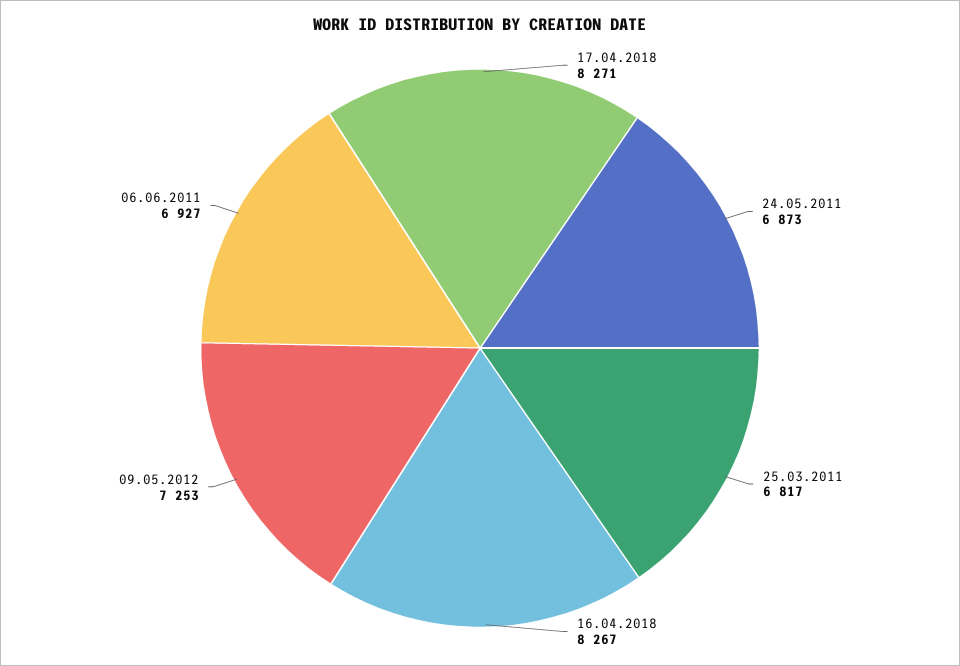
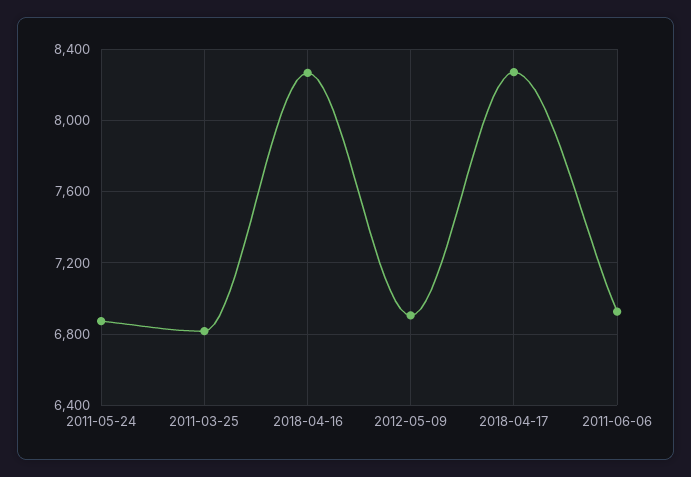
09.05.2012: 7253 -> 6900

